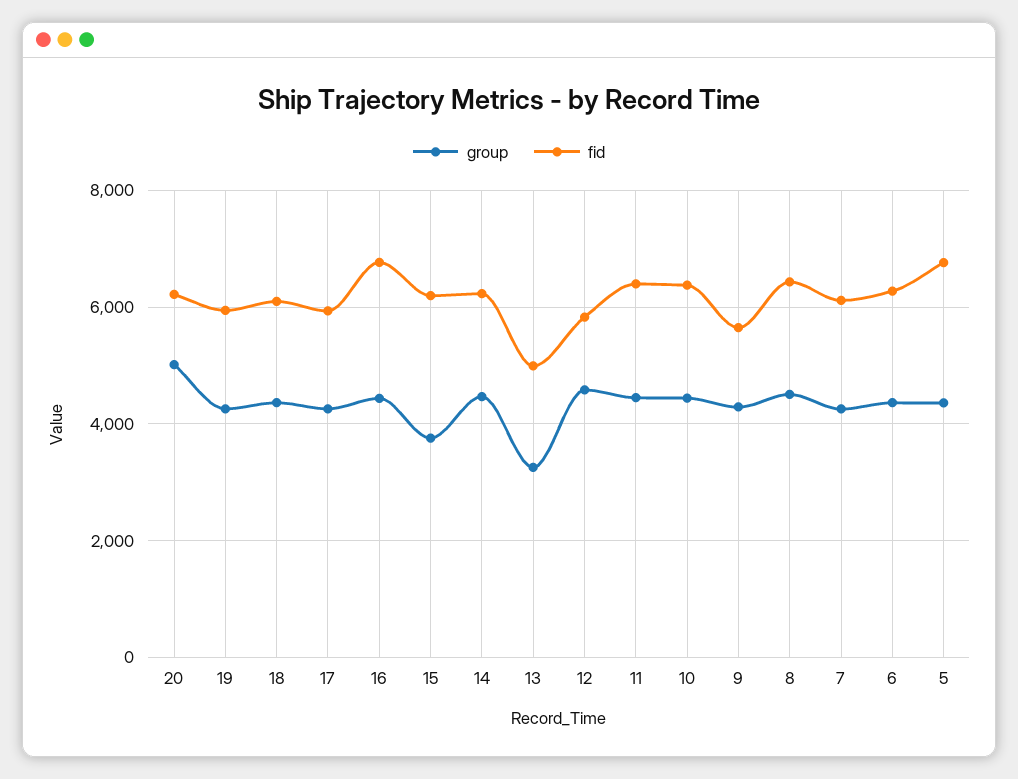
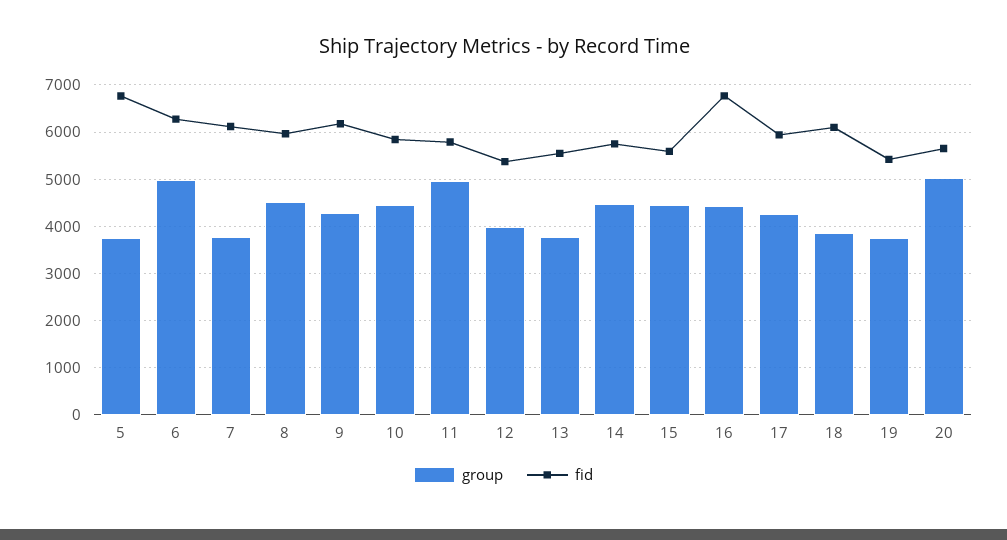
fid, 20: 6200 -> 5600
group, 19: 4200 -> 3800
fid, 19: 6000 -> 5400
group, 18: 4400 -> 3800
group, 15: 3800 -> 4400
fid, 15: 6200 -> 5600
fid, 14: 6200 -> 5800
group, 13: 3200 -> 3800
fid, 13: 5000 -> 5600
group, 12: 4600 -> 4000
fid, 12: 5800 -> 5400
group, 11: 4400 -> 5000
fid, 11: 6400 -> 5800
fid, 10: 6400 -> 5800
fid, 9: 5600 -> 6200
fid, 8: 6400 -> 6000
group, 7: 4200 -> 3800
group, 6: 4400 -> 5000
group, 5: 4400 -> 3800

